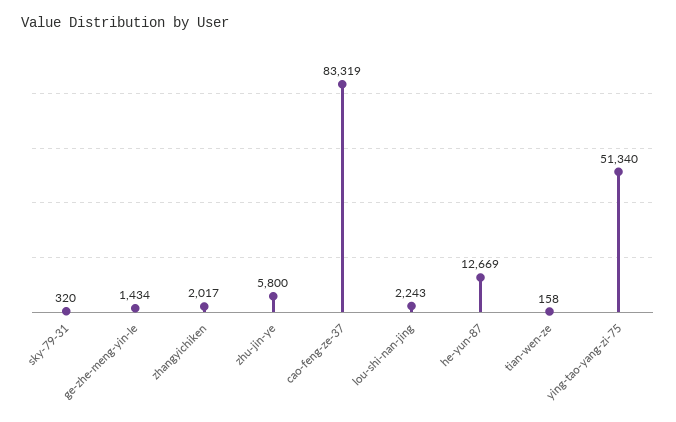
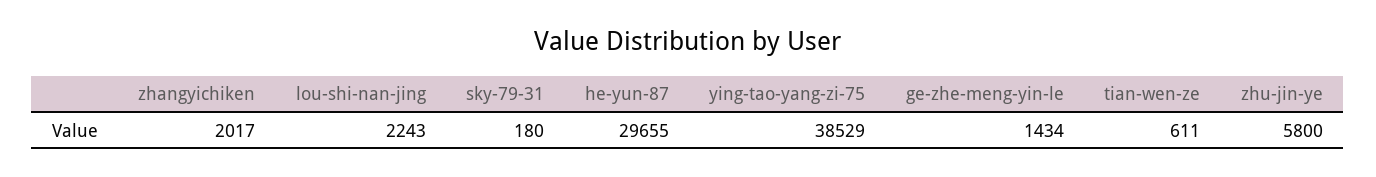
sky-79-31: 320 -> 180
cao-feng-ze-37: 83319 -> none
he-yun-87: 12669 -> 29655
tian-wen-ze: 158 -> 611
ying-tao-yang-zi-75: 51340 -> 38529

